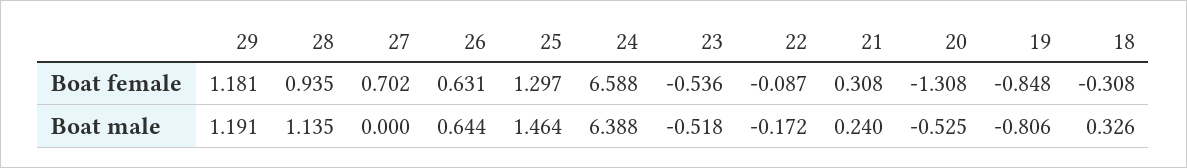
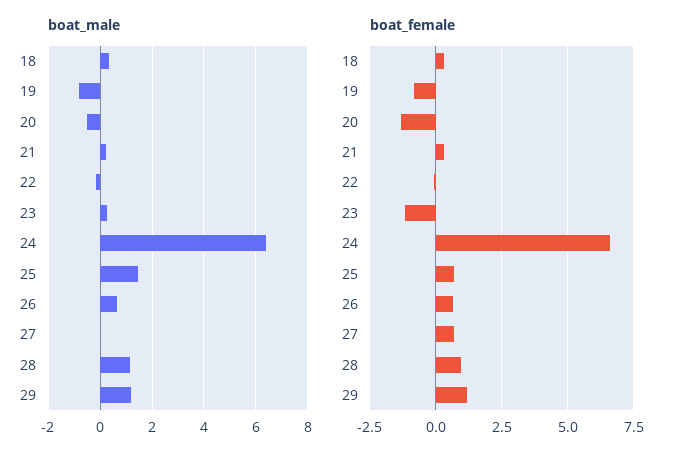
Boat female, 25: 1.297 -> 0.75
Boat female, 23: -0.536 -> -1.25
Boat female, 18: -0.308 -> 0.25
Boat male, 23: -0.518 -> 0.25

